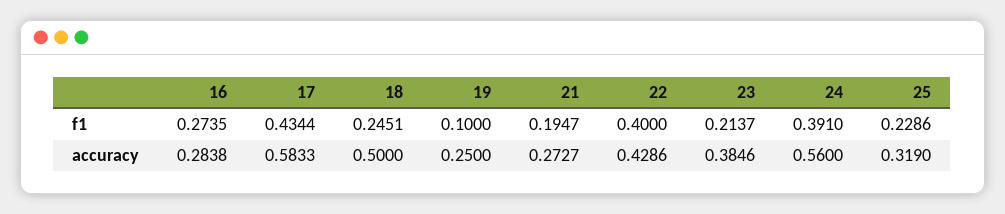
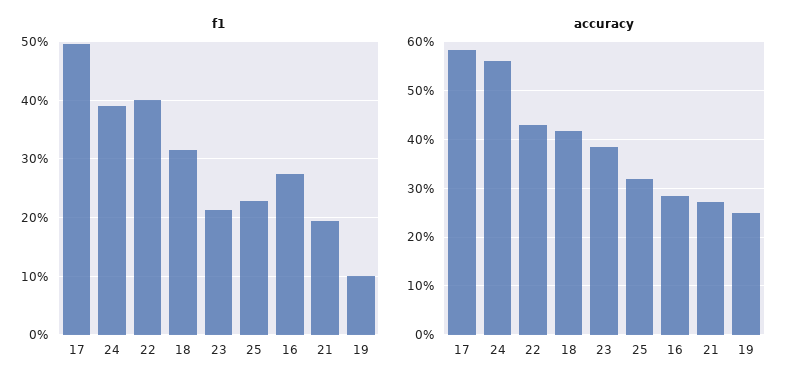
f1, 17: 0.4344 -> 0.5
f1, 18: 0.2451 -> 0.32
accuracy, 18: 0.5 -> 0.42

